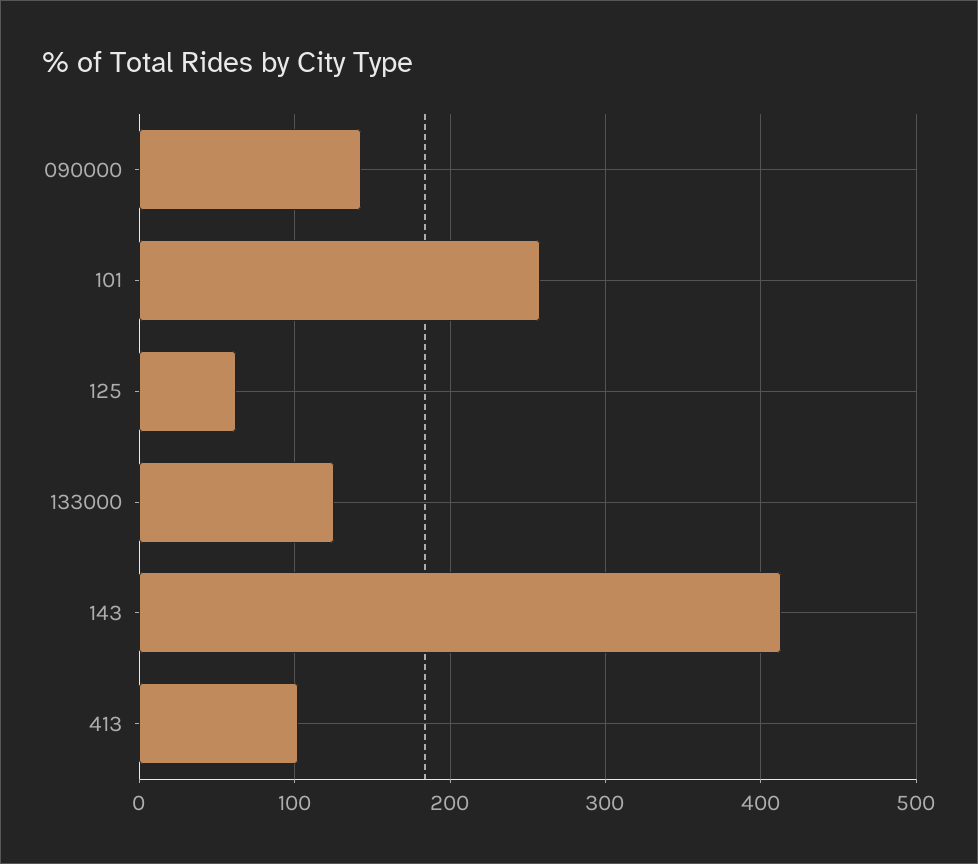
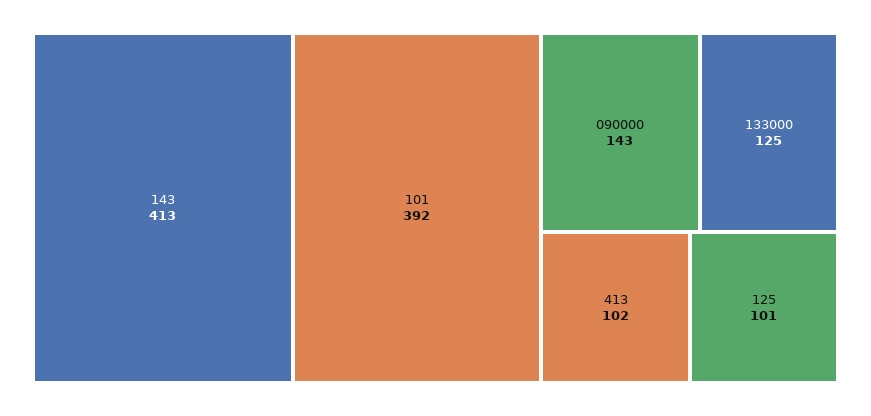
101: 260 -> 392
125: 60 -> 101

